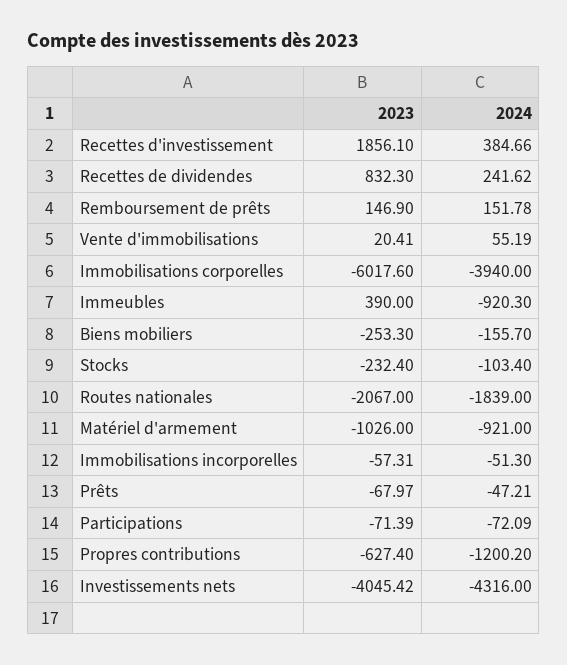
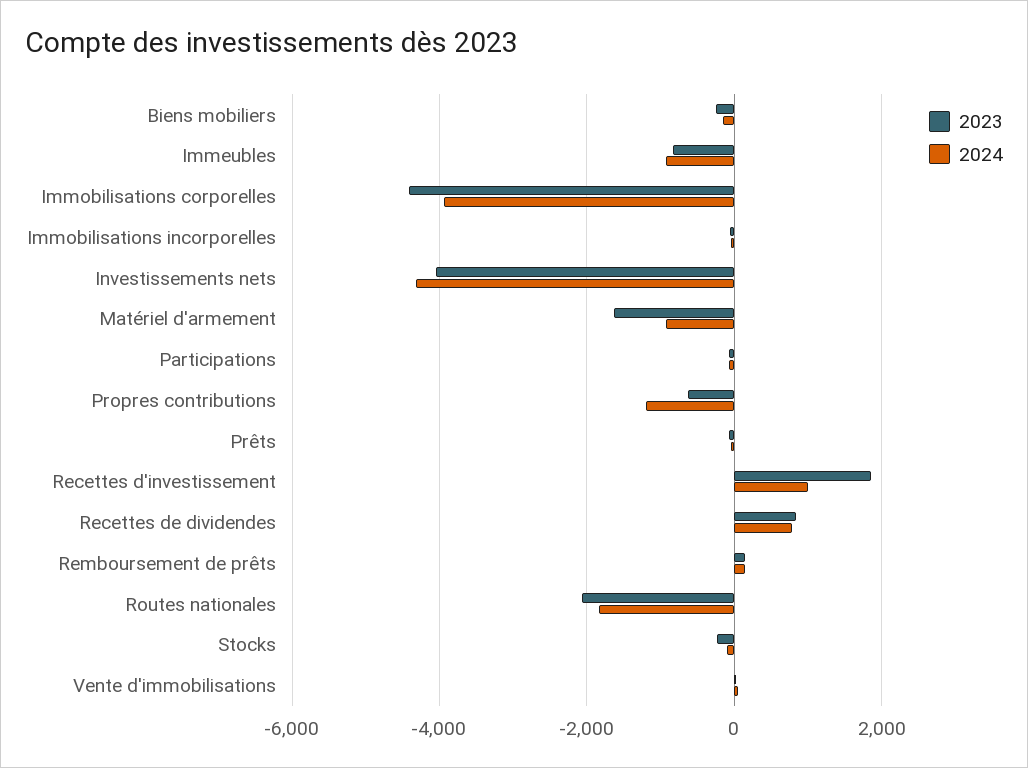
2024, Recettes d'investissement: 384.66 -> 1000
2024, Recettes de dividendes: 241.62 -> 800
2023, Immobilisations corporelles: -6017.6 -> -4400
2023, Immeubles: 390 -> -800
2023, Matériel d'armement: -1026 -> -1600

